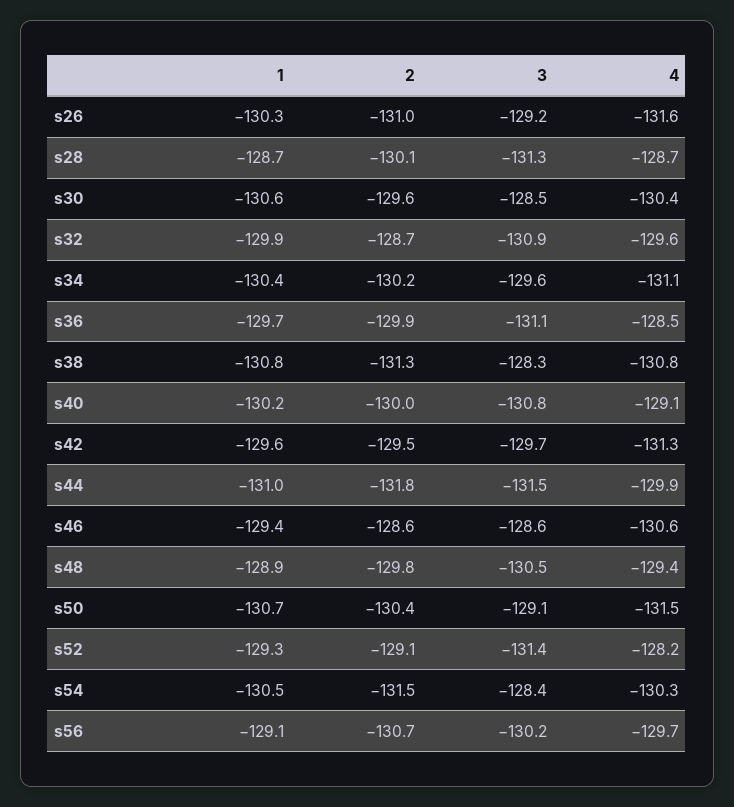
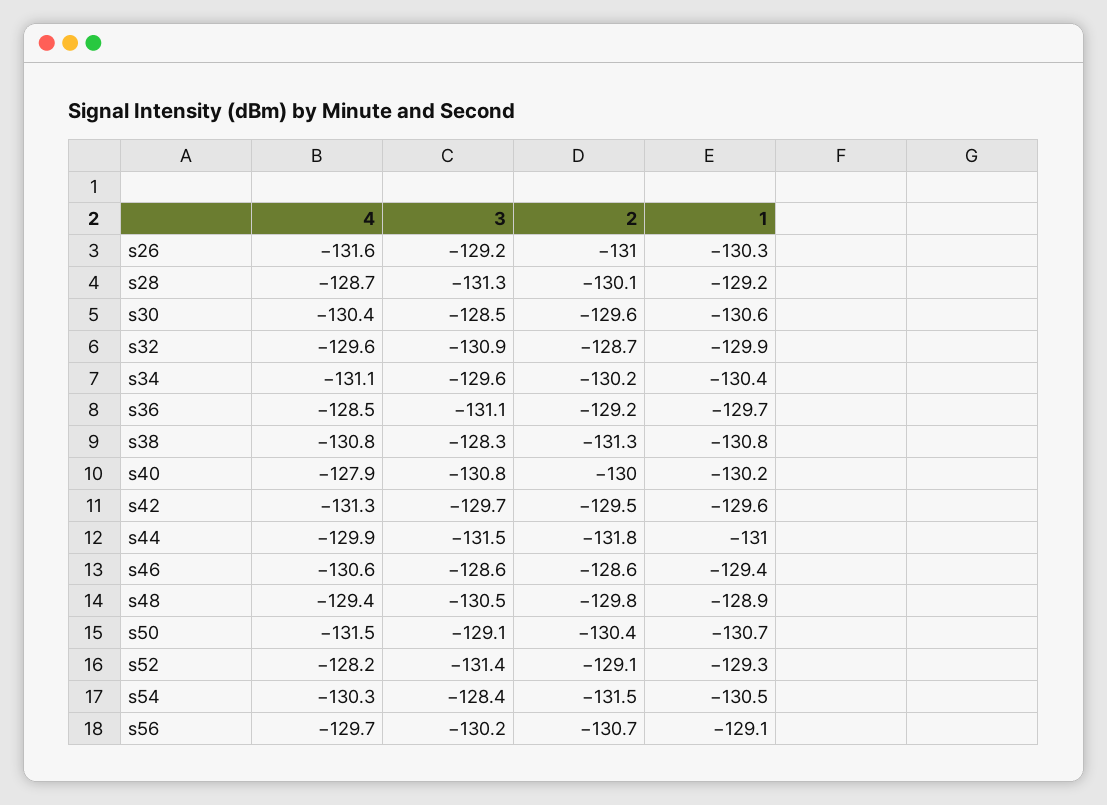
1, s28: -128.7 -> -129.2
2, s36: -129.9 -> -129.2
4, s40: -129.1 -> -127.9

